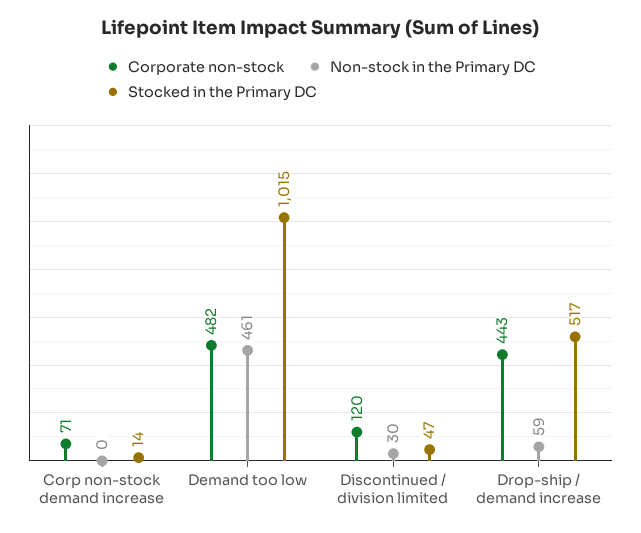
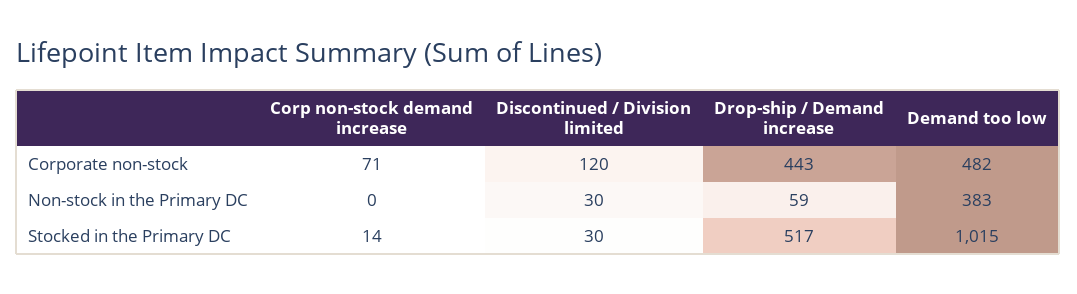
Non-stock in the Primary DC, Demand too low: 461 -> 383
Stocked in the Primary DC, Discontinued / division limited: 47 -> 30

